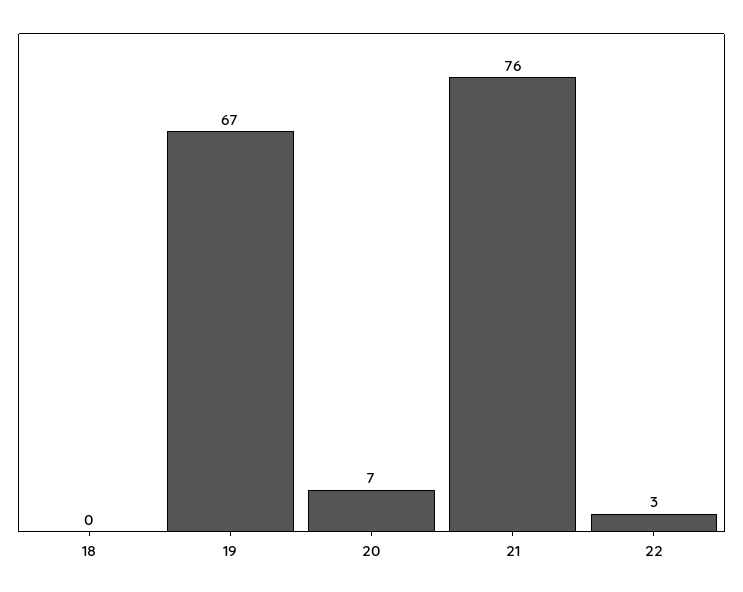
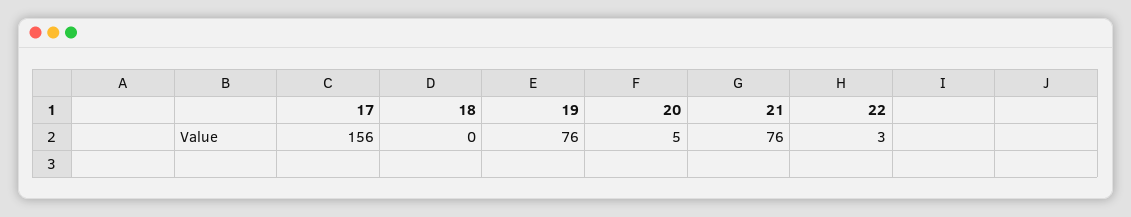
19: 67 -> 76
20: 7 -> 5
17: none -> 156

